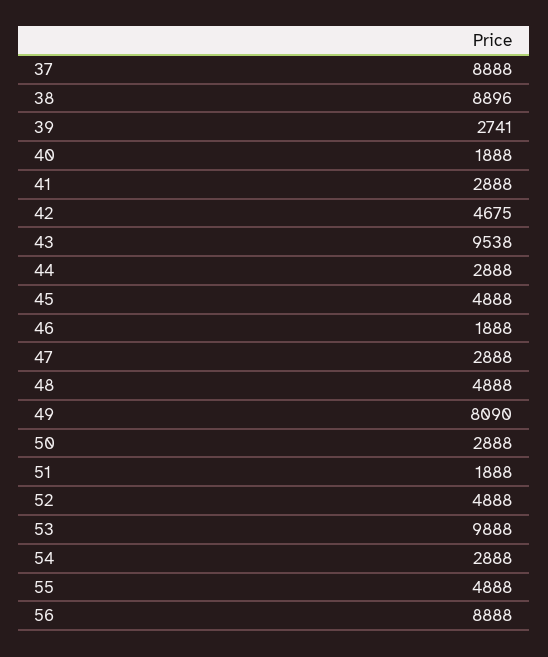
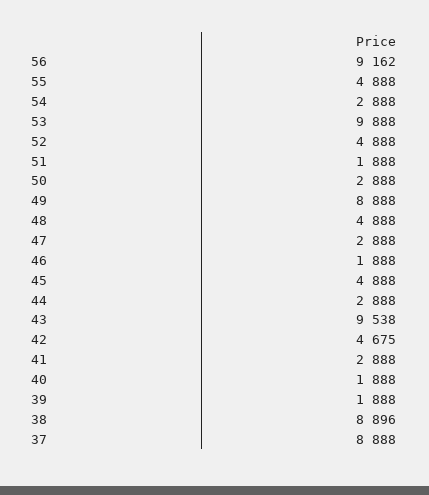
39: 2741 -> 1888
49: 8090 -> 8888
56: 8888 -> 9162

